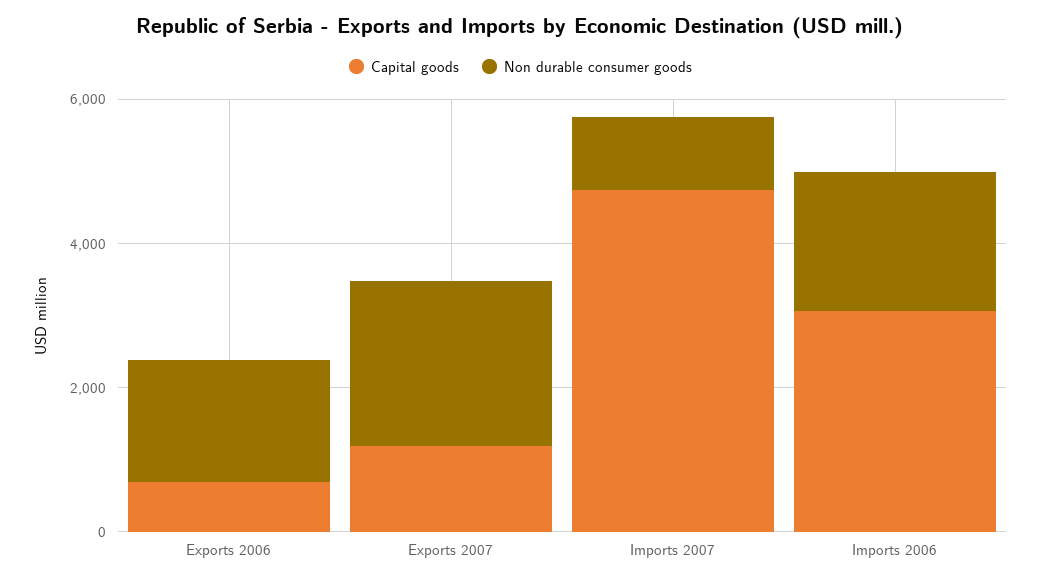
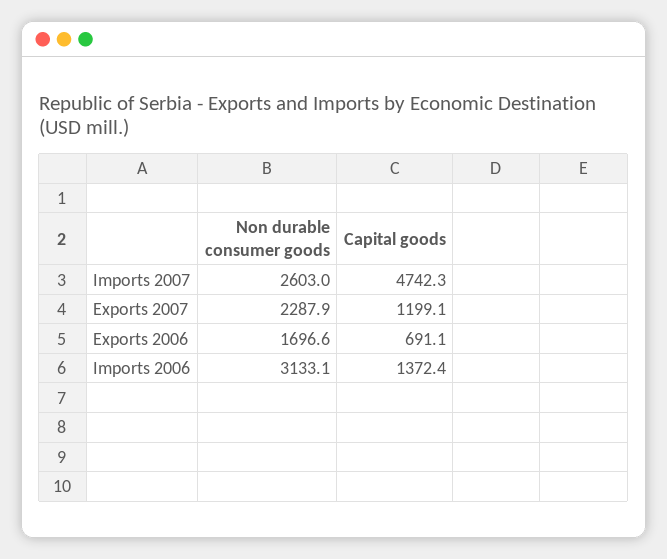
Non durable consumer goods, Imports 2007: 1000 -> 2603
Capital goods, Imports 2006: 3000 -> 1372.4
Non durable consumer goods, Imports 2006: 2000 -> 3133.1

